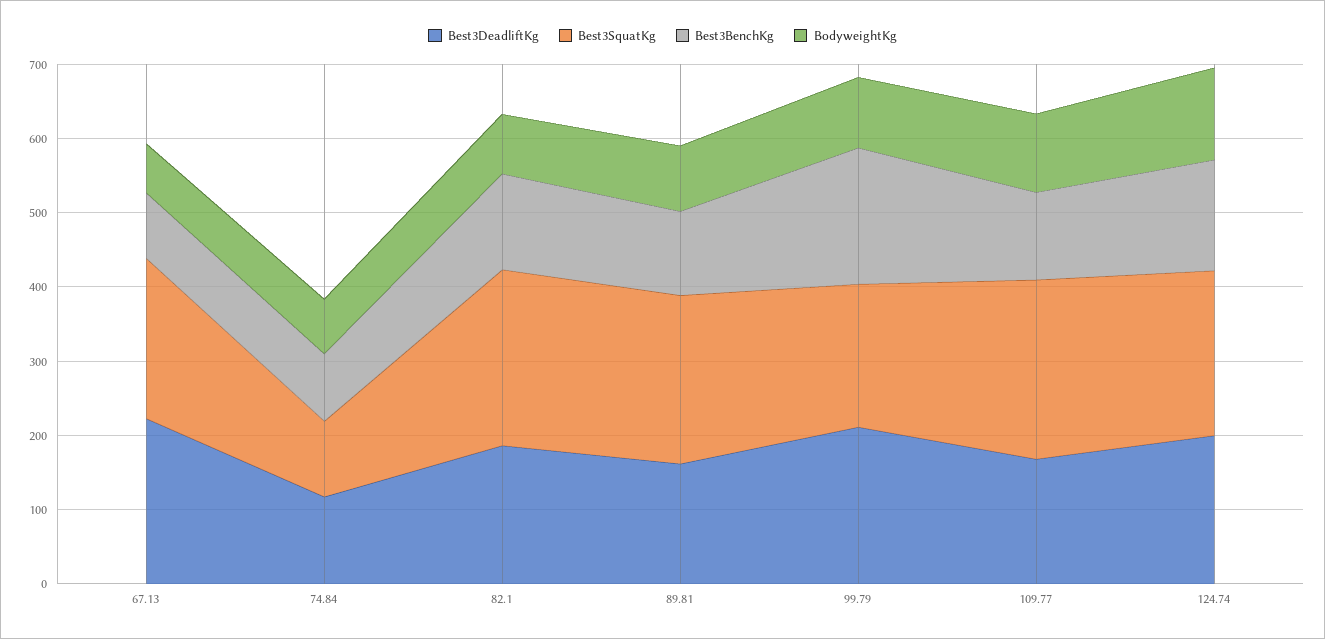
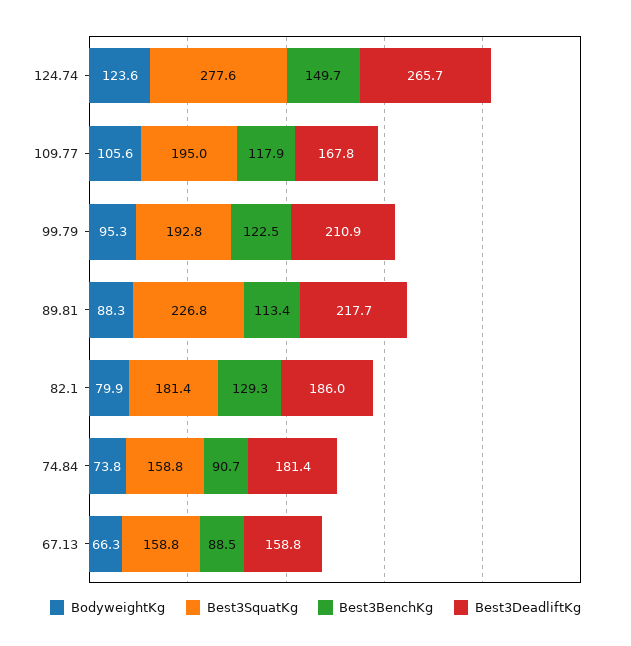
Best3DeadliftKg, 67.13: 220 -> 158.8
Best3SquatKg, 67.13: 220 -> 158.8
Best3DeadliftKg, 74.84: 120 -> 181.4
Best3SquatKg, 74.84: 100 -> 158.8
Best3SquatKg, 82.1: 240 -> 181.4
Best3DeadliftKg, 89.81: 160 -> 217.7
Best3BenchKg, 99.79: 180 -> 122.5
Best3SquatKg, 109.77: 240 -> 195
Best3DeadliftKg, 124.74: 200 -> 265.7
Best3SquatKg, 124.74: 220 -> 277.6

